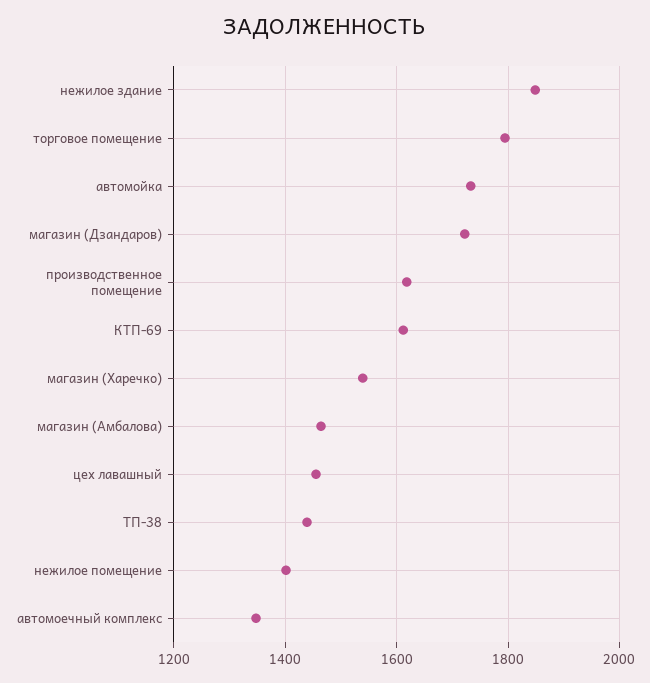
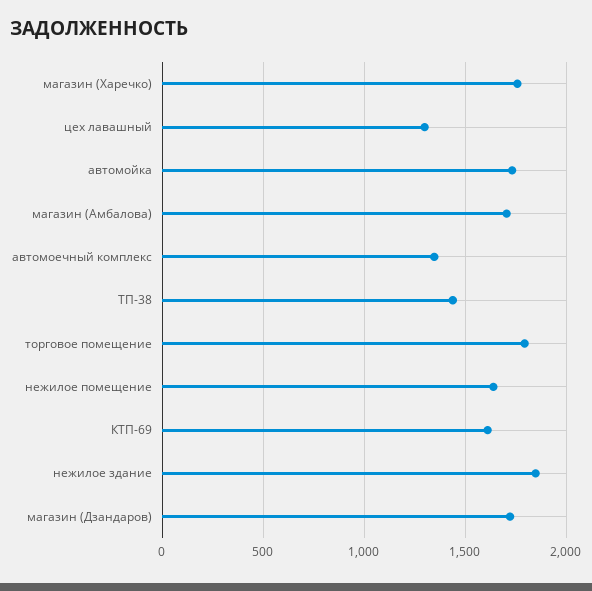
производственное помещение: 1620 -> none
магазин (Харечко): 1540 -> 1750
магазин (Амбалова): 1460 -> 1700
цех лавашный: 1460 -> 1300
нежилое помещение: 1400 -> 1650

